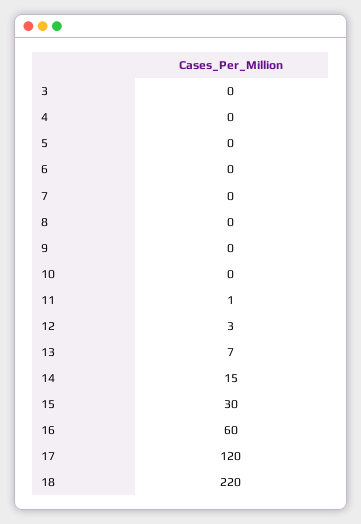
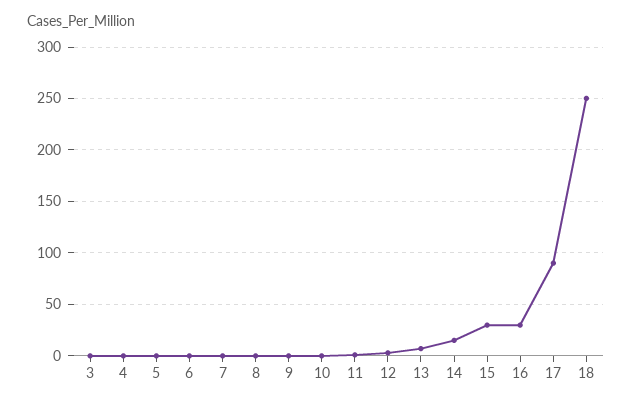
16: 60 -> 30
17: 120 -> 90
18: 220 -> 250

